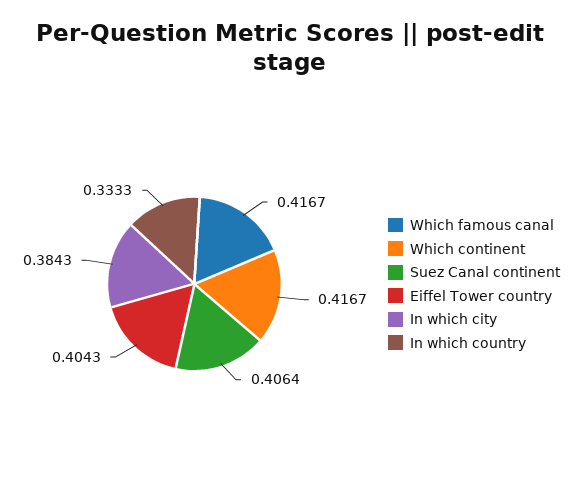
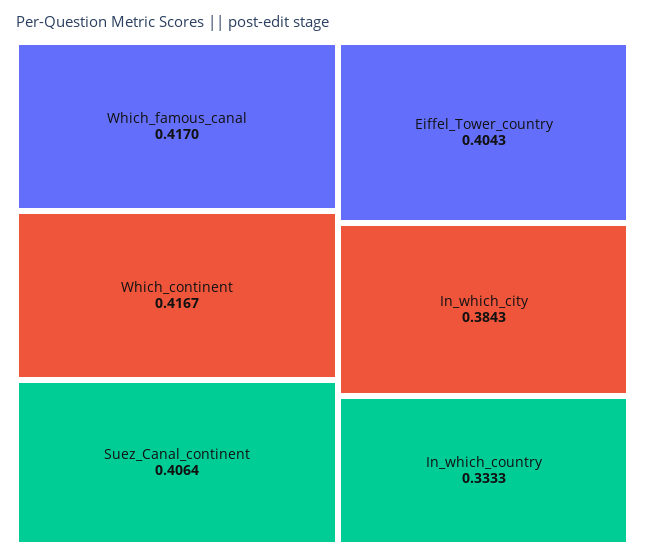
Which famous canal: 0.4167 -> 0.417

